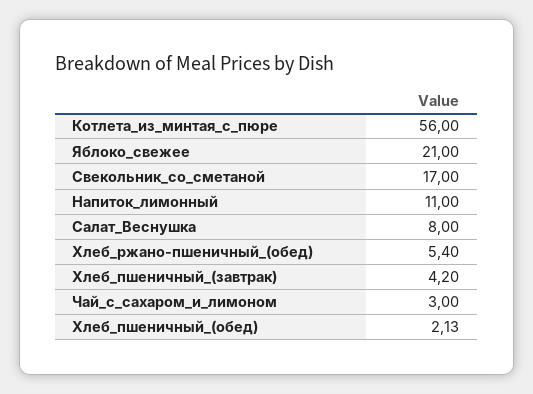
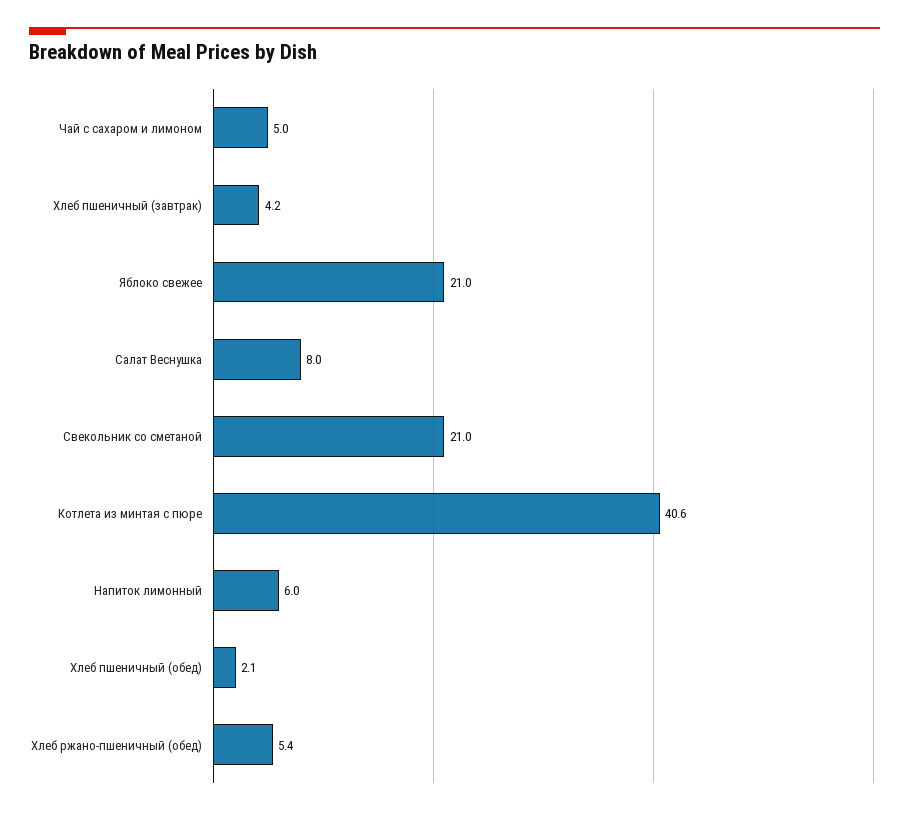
Котлета_из_минтая_с_пюре: 56 -> 40.6
Свекольник_со_сметаной: 17 -> 21
Напиток_лимонный: 11 -> 6
Чай_с_сахаром_и_лимоном: 3 -> 5

